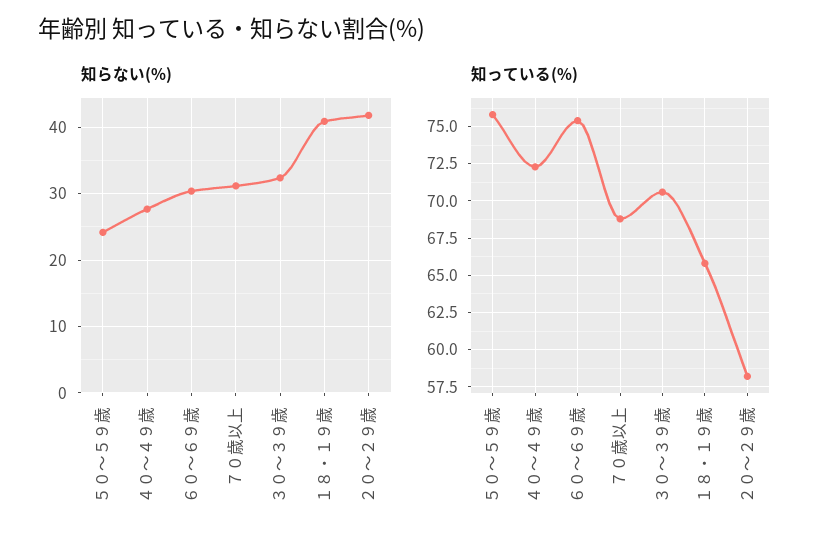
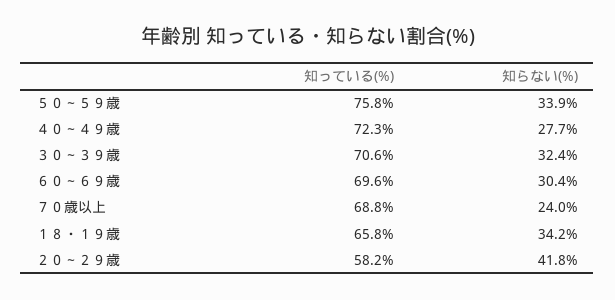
知らない(%), ５０～５９歳: 24 -> 33.9
知らない(%), ７０歳以上: 31 -> 24
知らない(%), １８・１９歳: 41 -> 34.2
知っている(%), ６０～６９歳: 75.5 -> 69.6

